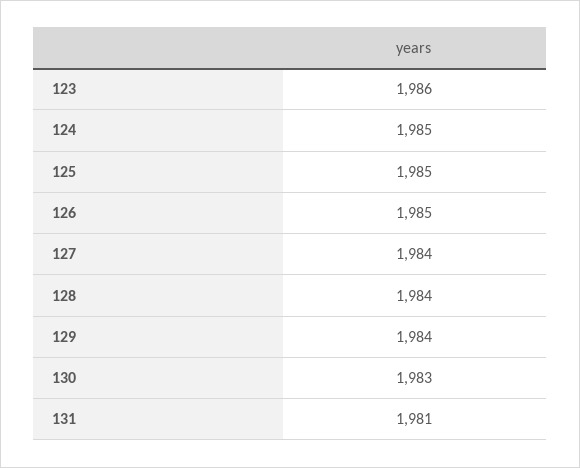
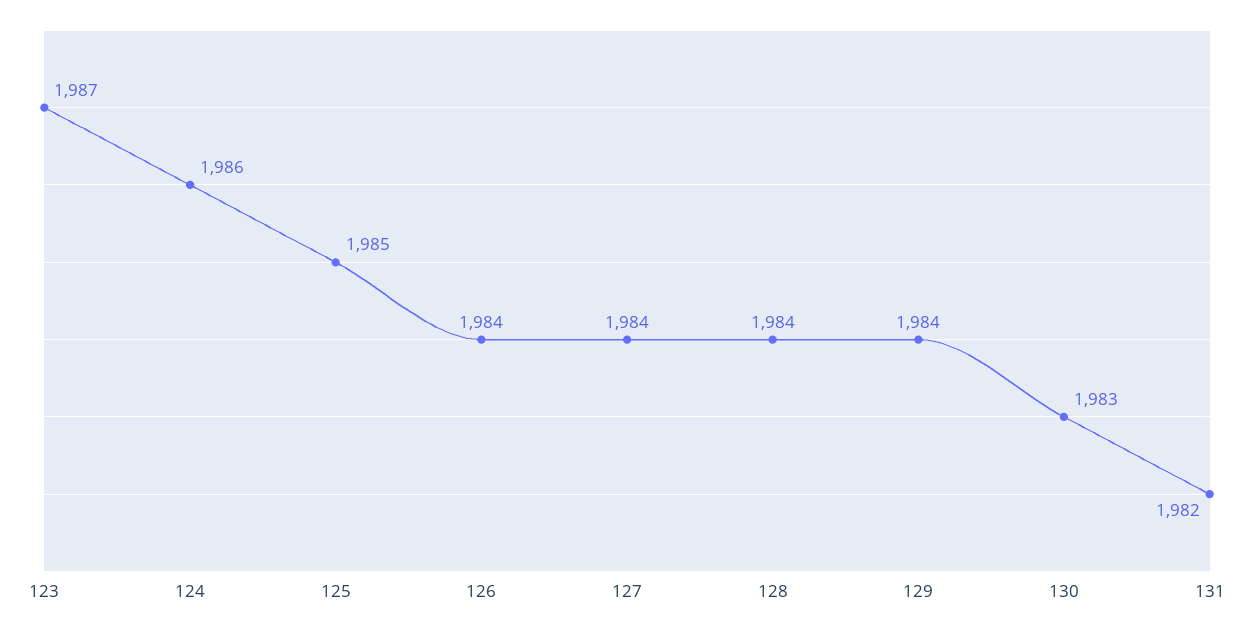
123: 1986 -> 1987
124: 1985 -> 1986
126: 1985 -> 1984
131: 1981 -> 1982

